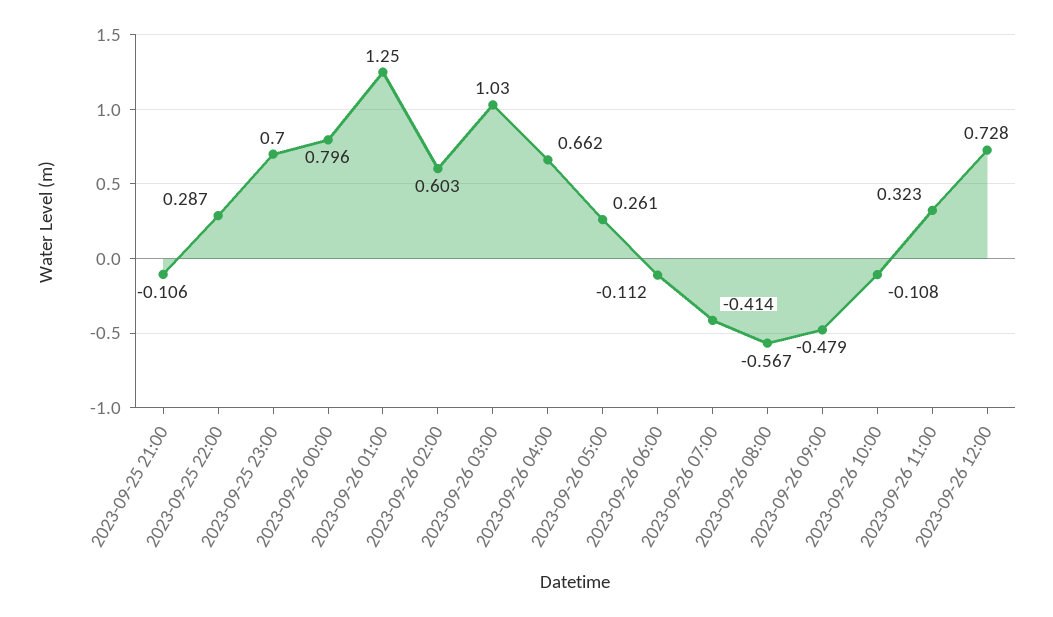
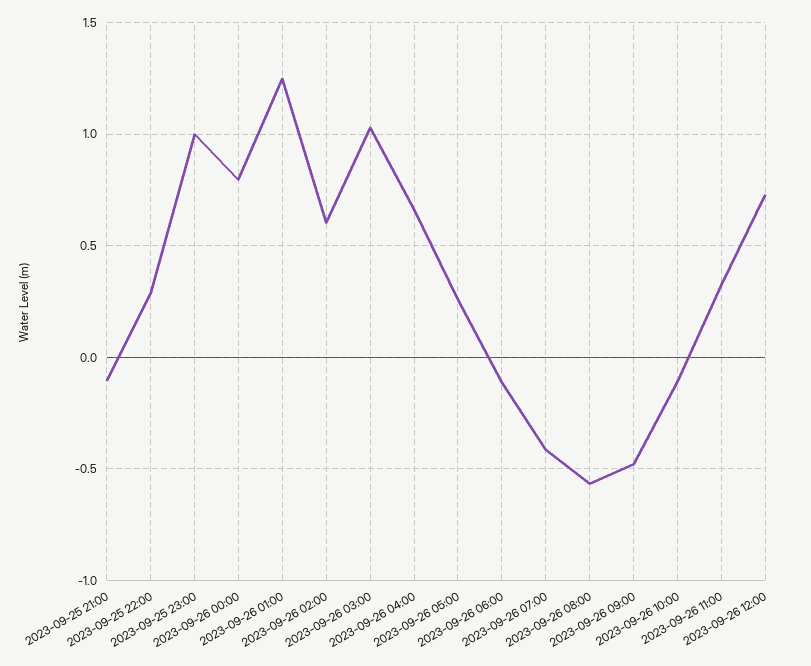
2023-09-25 23:00: 0.7 -> 1

